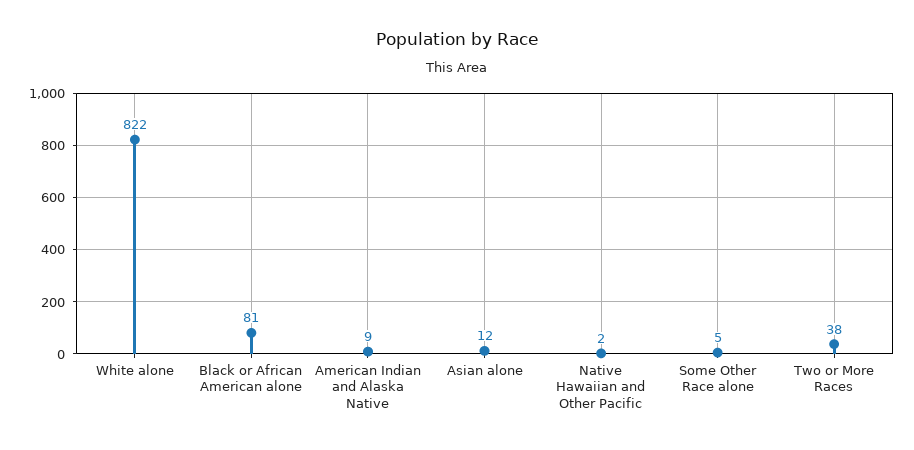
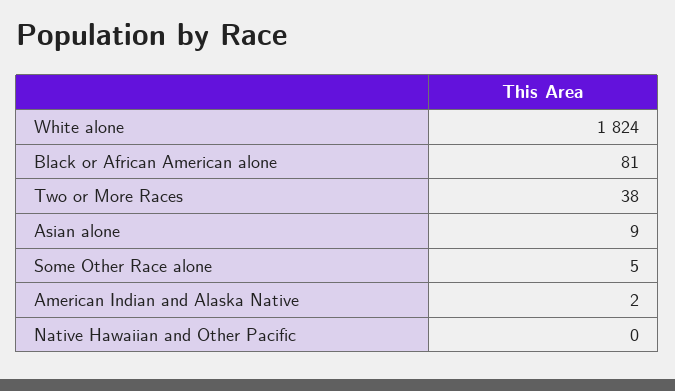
White alone: 822 -> 1824
American Indian and Alaska Native: 9 -> 2
Asian alone: 12 -> 9
Native Hawaiian and Other Pacific: 2 -> 0

